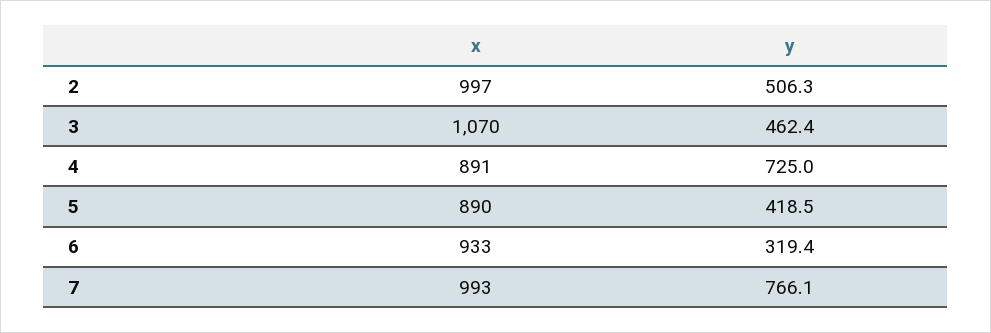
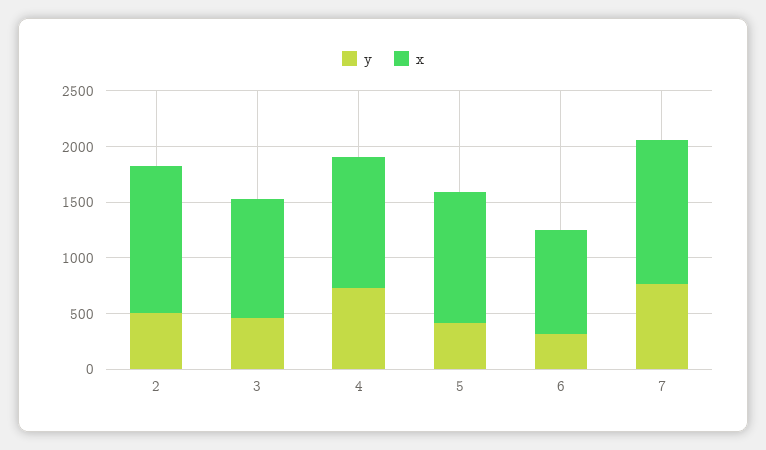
x, 2: 997 -> 1300
x, 4: 891 -> 1200
x, 5: 890 -> 1200
x, 7: 993 -> 1300

